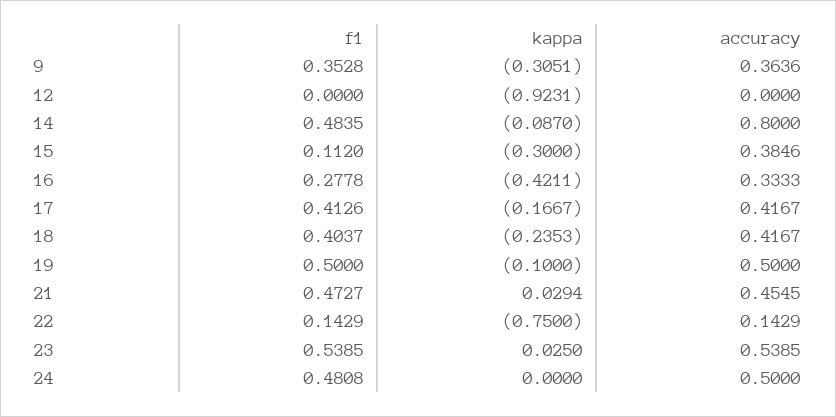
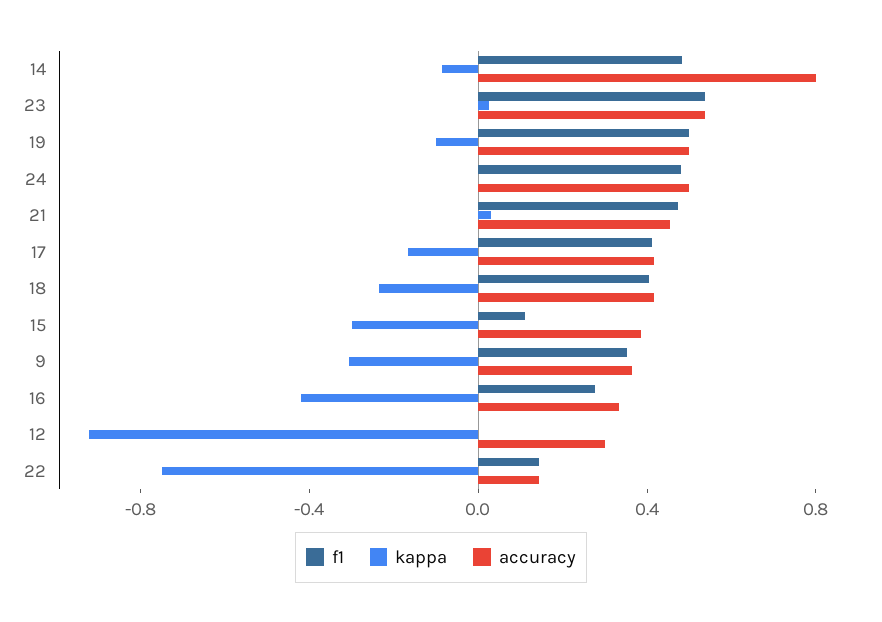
accuracy, 12: 0 -> 0.3

